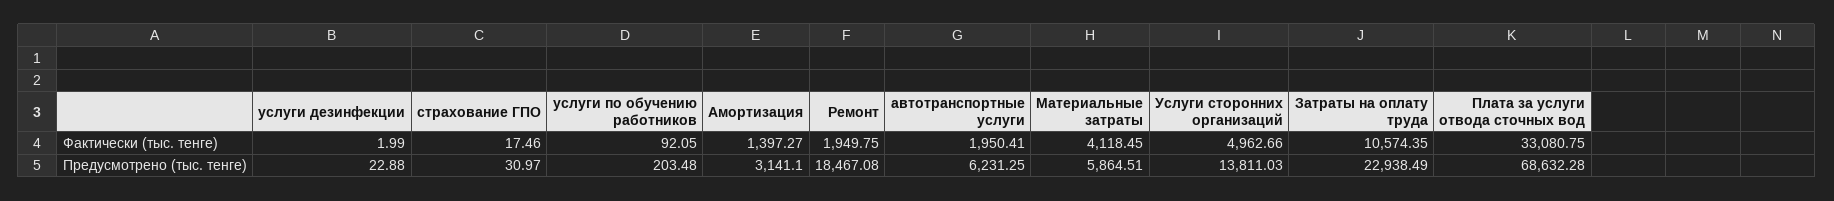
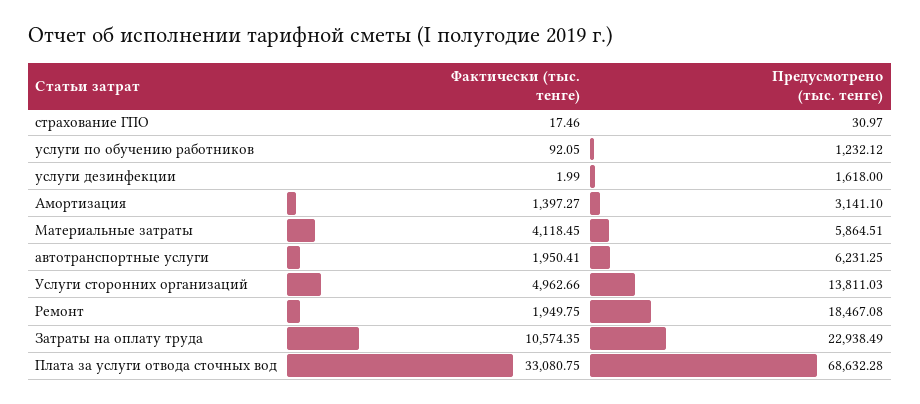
услуги дезинфекции, Предусмотрено (тыс. тенге): 22.88 -> 1618
услуги по обучению работников, Предусмотрено (тыс. тенге): 203.48 -> 1232.12

